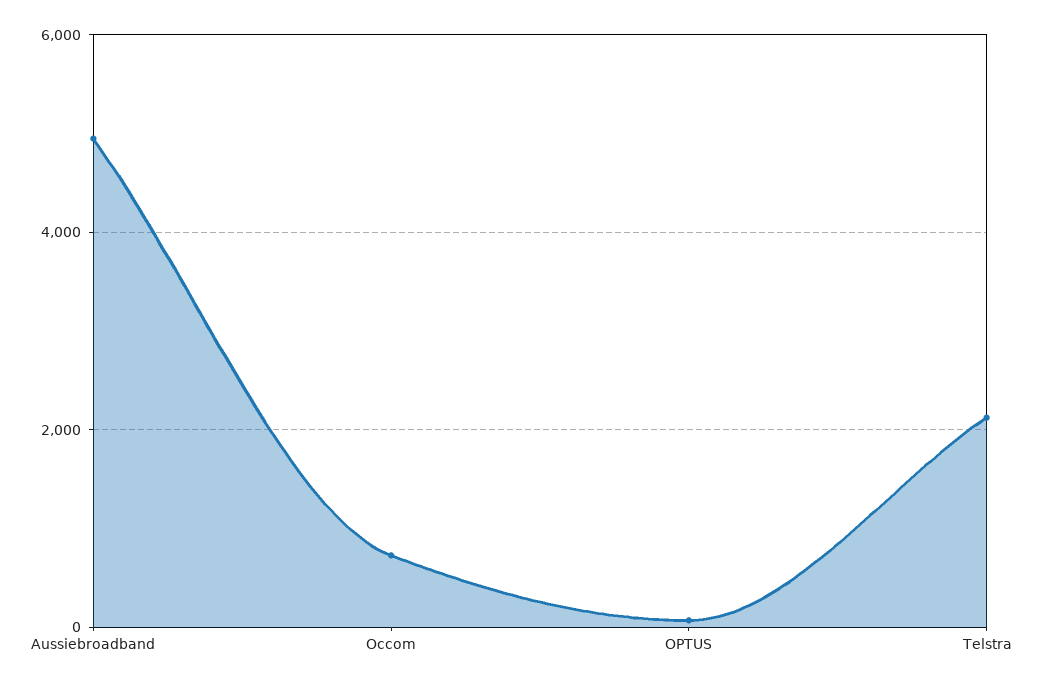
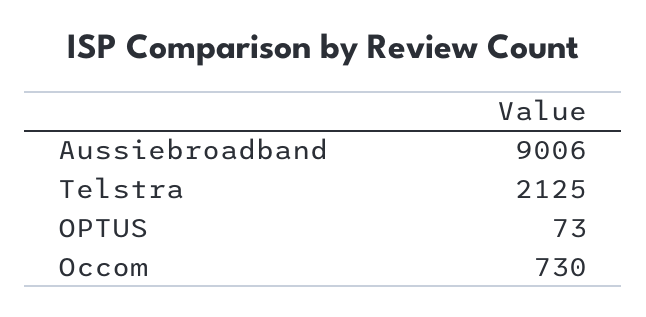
Aussiebroadband: 5000 -> 9006

